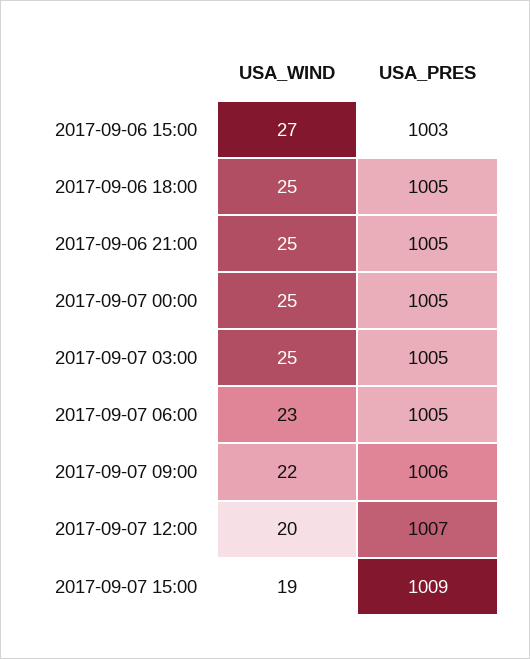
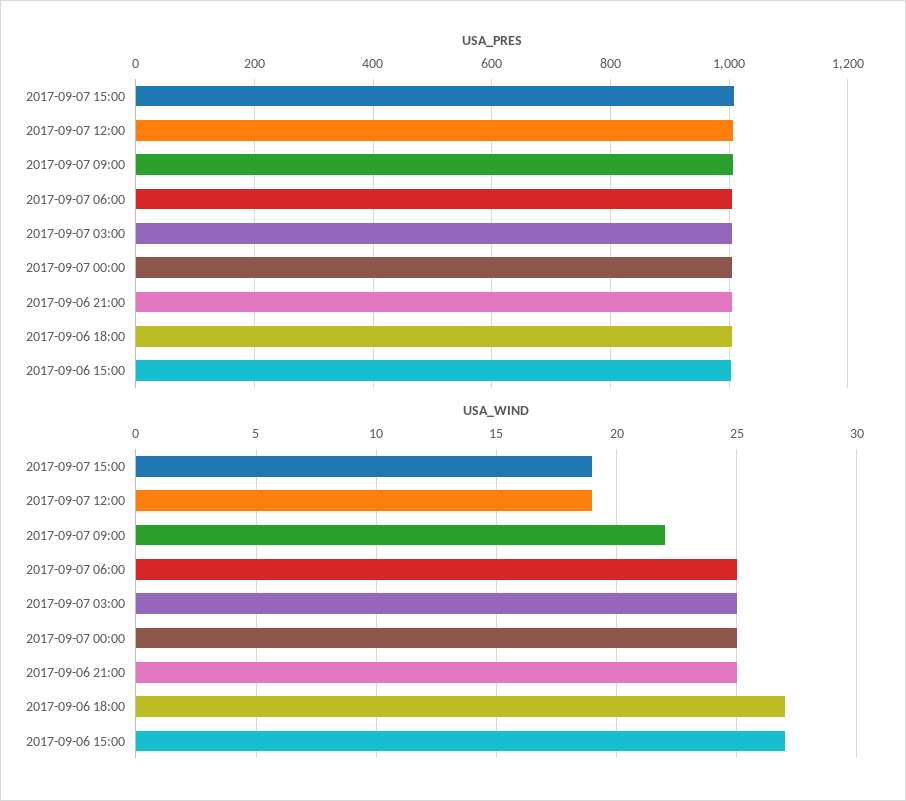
USA_WIND, 2017-09-06 18:00: 25 -> 27
USA_WIND, 2017-09-07 06:00: 23 -> 25
USA_WIND, 2017-09-07 12:00: 20 -> 19

